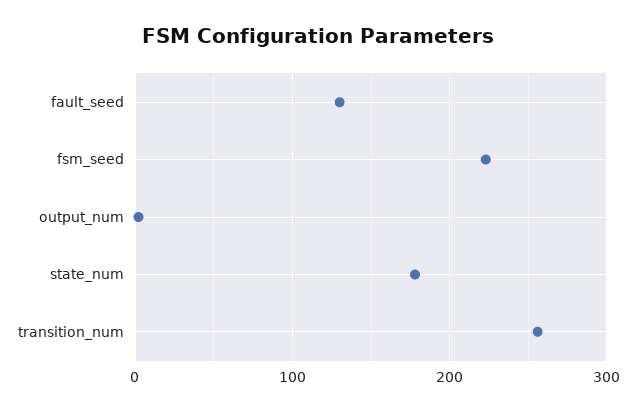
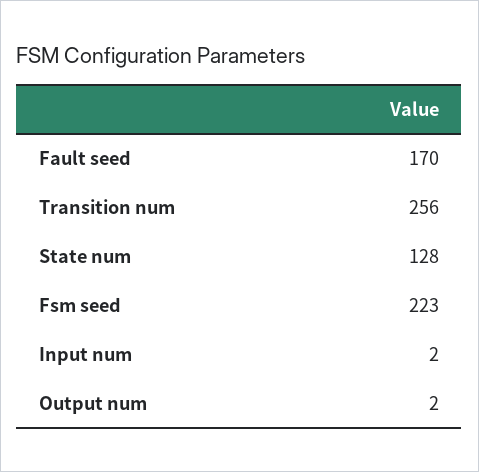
fault_seed: 130 -> 170
state_num: 180 -> 128
Input num: none -> 2

